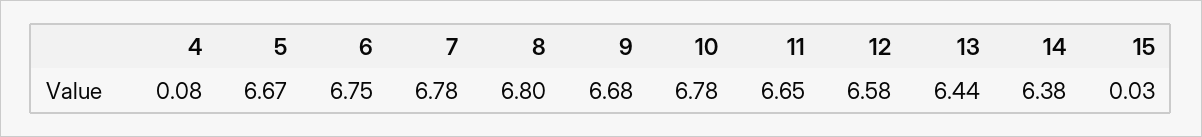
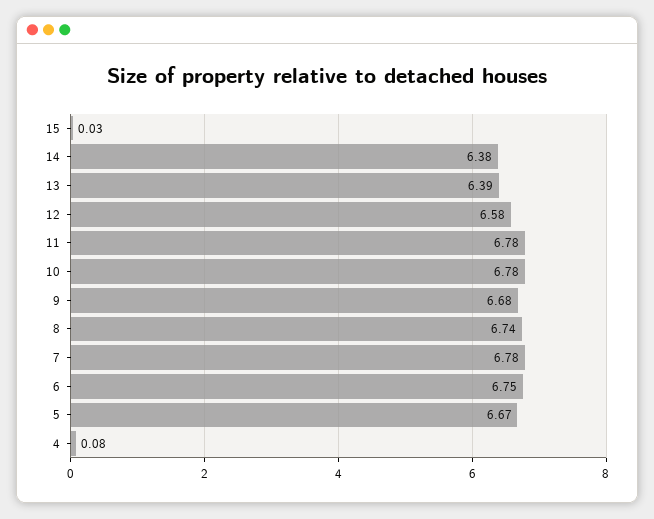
8: 6.8 -> 6.74
11: 6.65 -> 6.78
13: 6.44 -> 6.39

